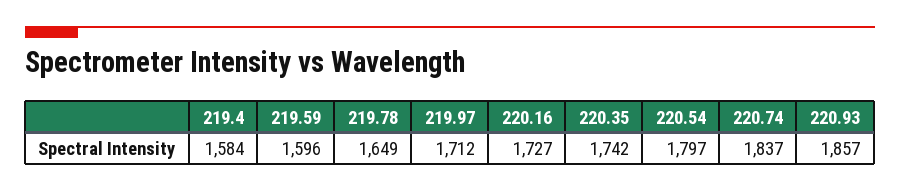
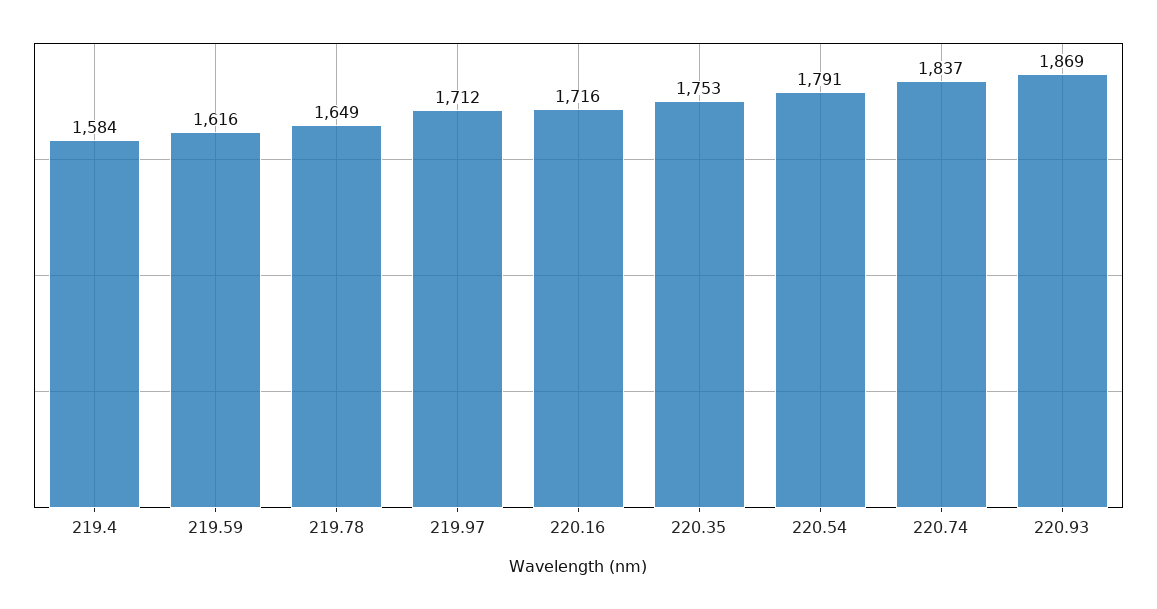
219.59: 1596 -> 1616
220.16: 1727 -> 1716
220.35: 1742 -> 1753
220.54: 1797 -> 1791
220.93: 1857 -> 1869

